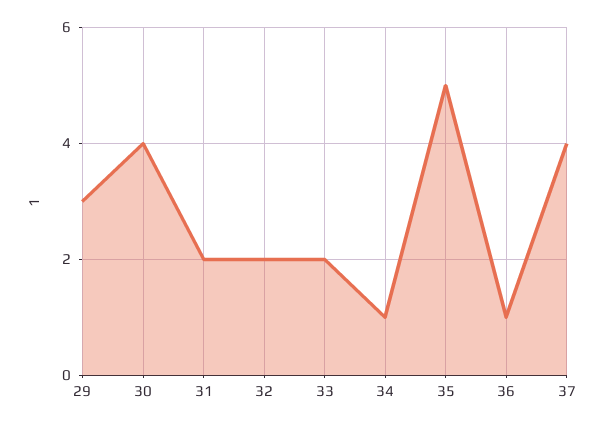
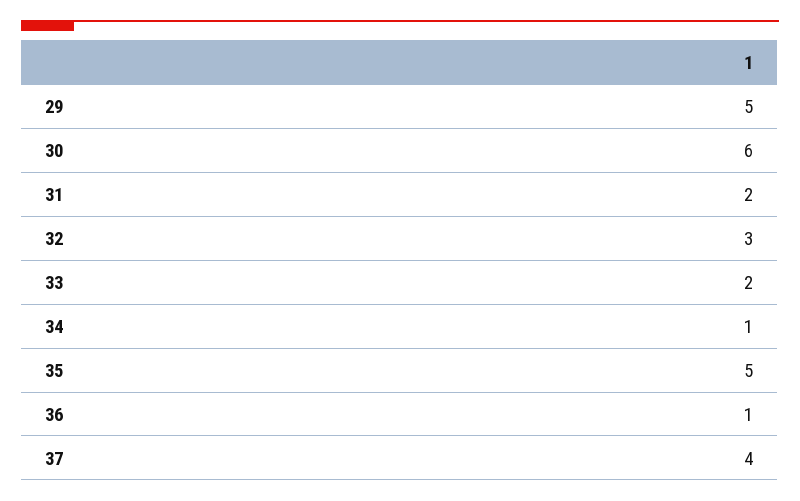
29: 3 -> 5
30: 4 -> 6
32: 2 -> 3

